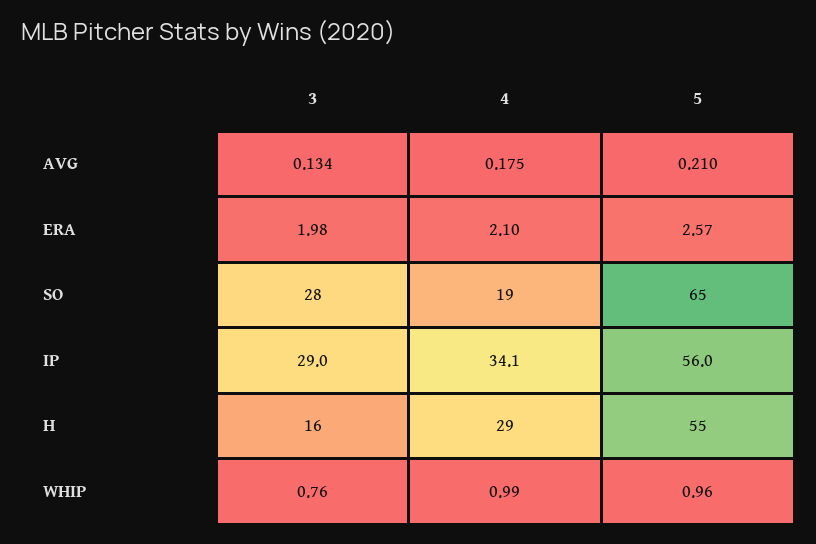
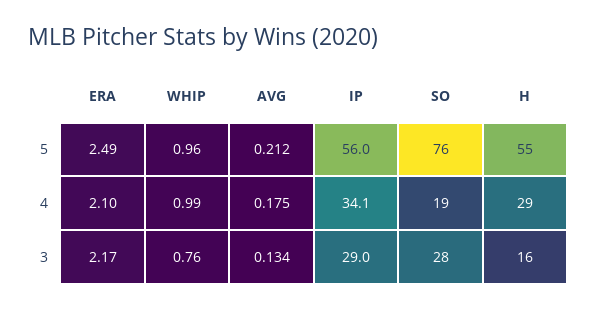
5, AVG: 0.21 -> 0.212
3, ERA: 1.98 -> 2.17
5, ERA: 2.57 -> 2.49
5, SO: 65 -> 76

